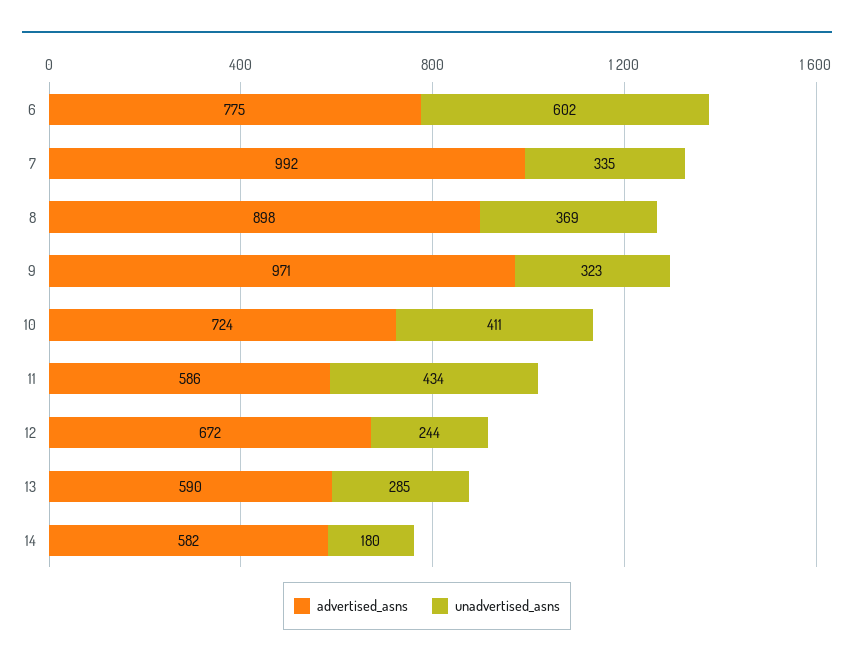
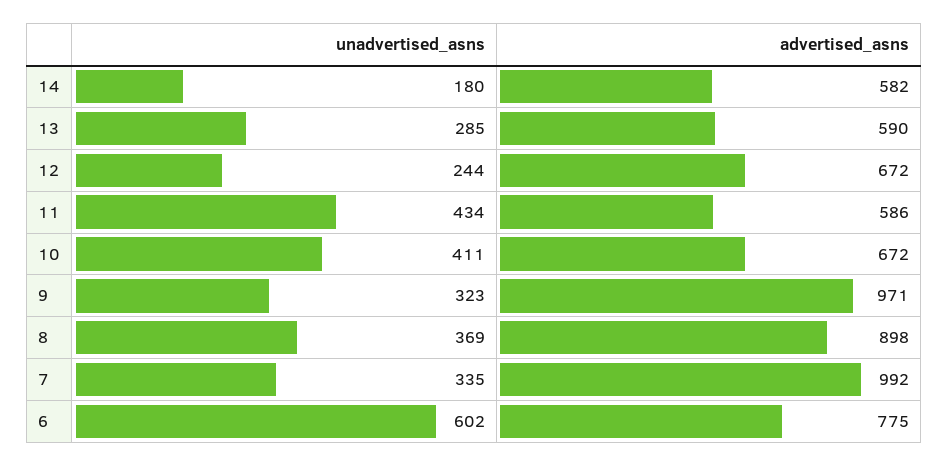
advertised_asns, 10: 724 -> 672

